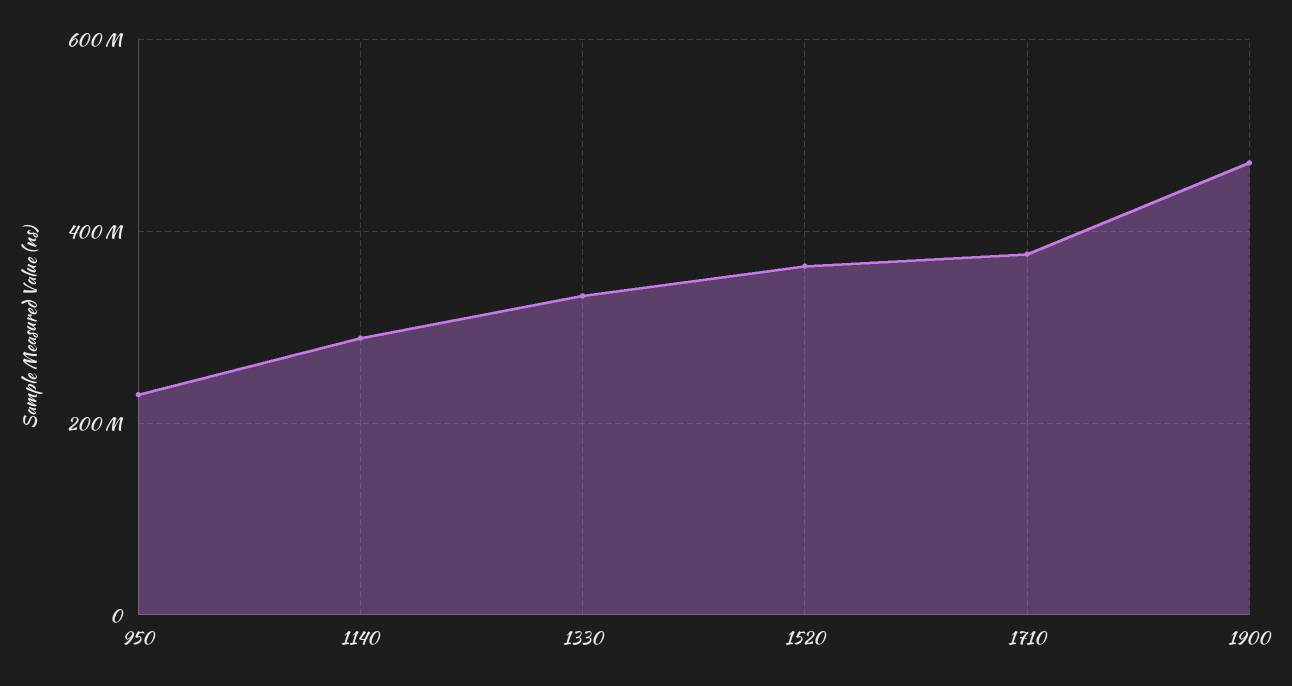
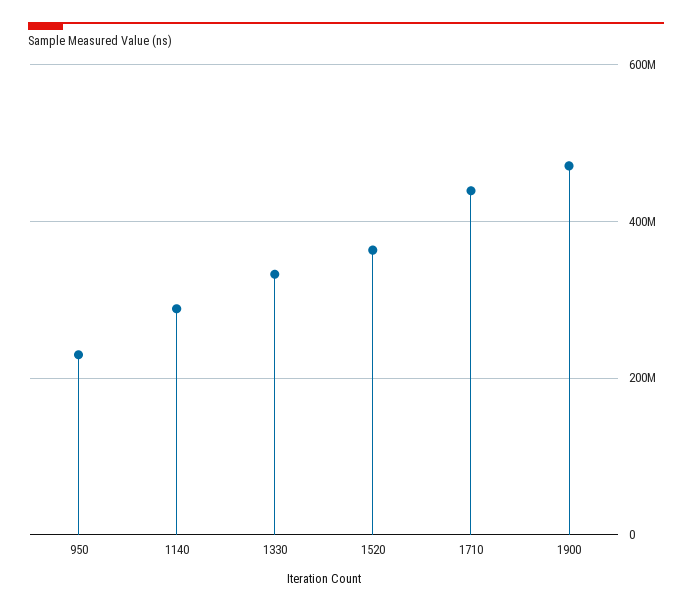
1710: 380000000 -> 440000000

